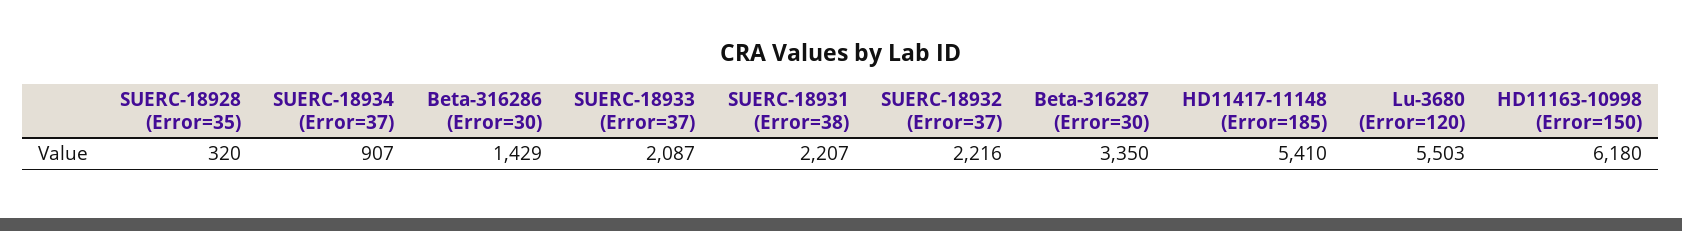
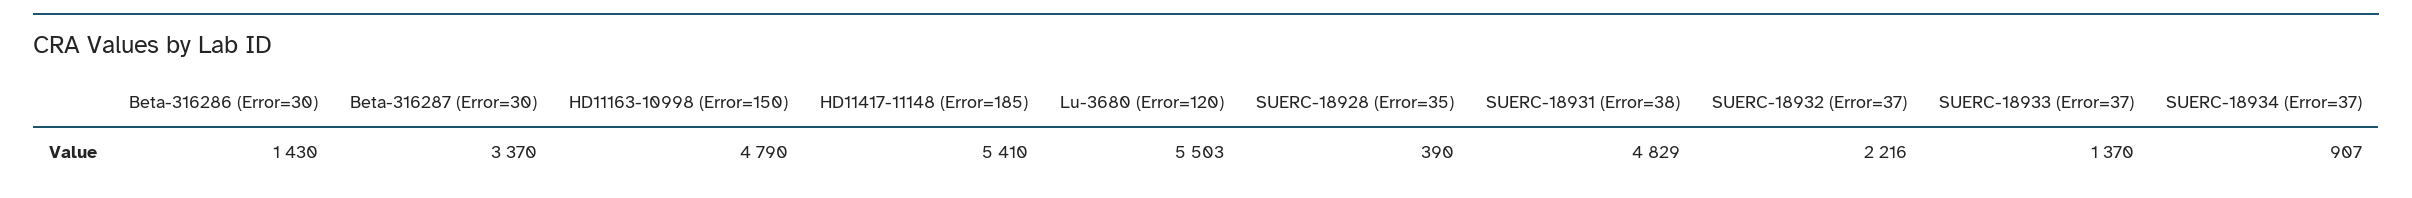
SUERC-18928 (Error=35): 320 -> 390
Beta-316286 (Error=30): 1429 -> 1430
SUERC-18933 (Error=37): 2087 -> 1370
SUERC-18931 (Error=38): 2207 -> 4829
Beta-316287 (Error=30): 3350 -> 3370
HD11163-10998 (Error=150): 6180 -> 4790

